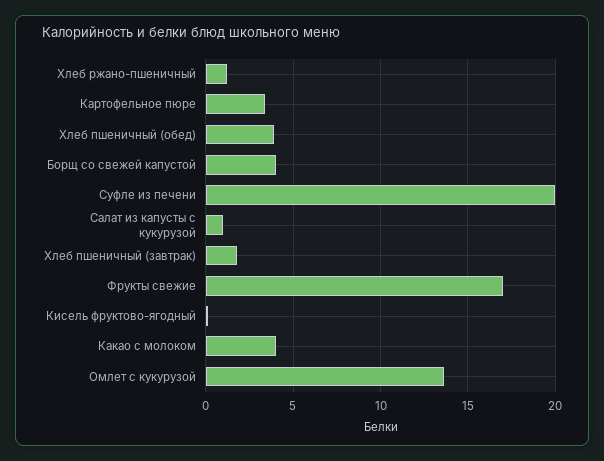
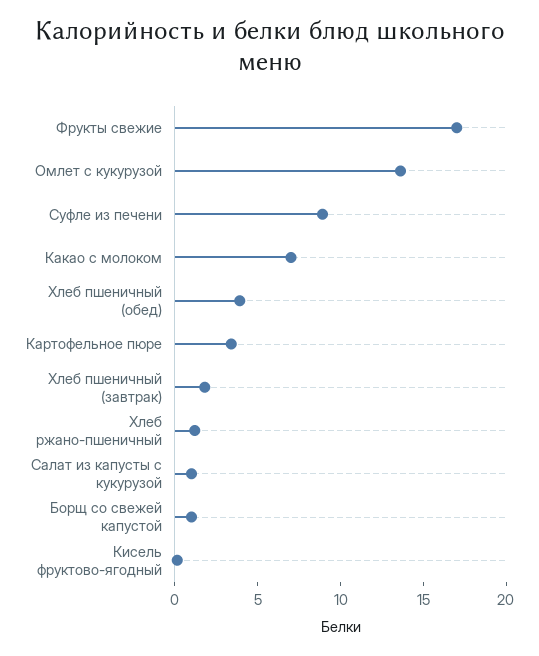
Борщ со свежей капустой: 4 -> 1
Суфле из печени: 20 -> 9
Какао с молоком: 4 -> 7

